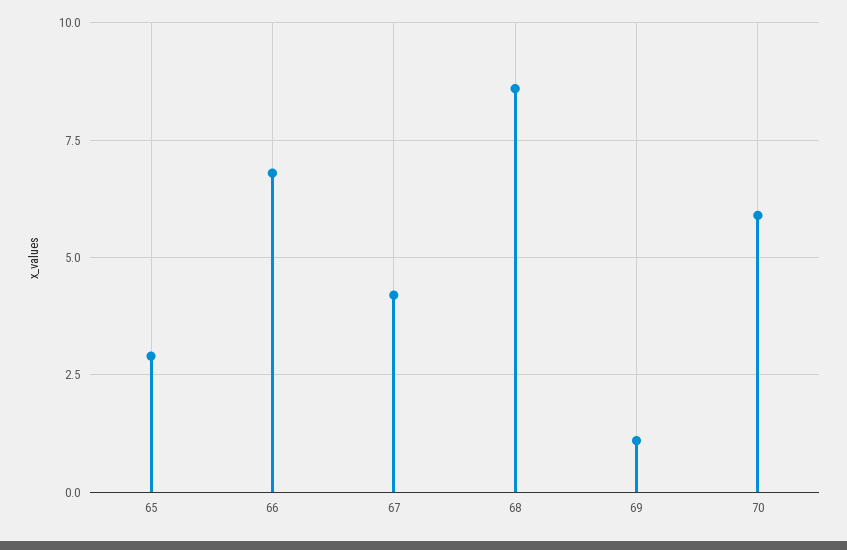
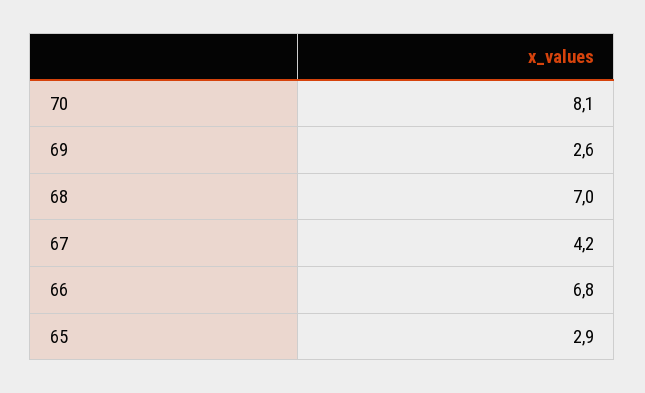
68: 8.5 -> 7
69: 1 -> 2.6
70: 6 -> 8.1

